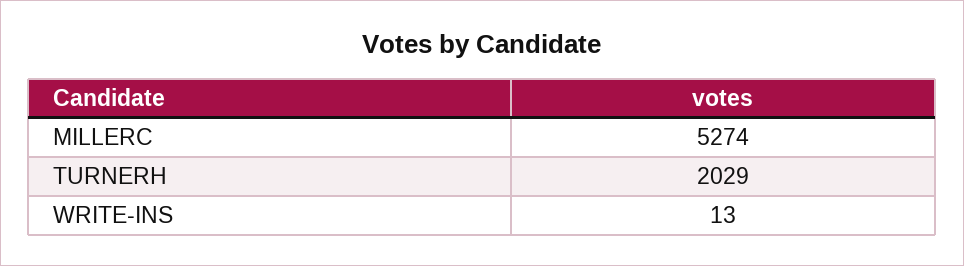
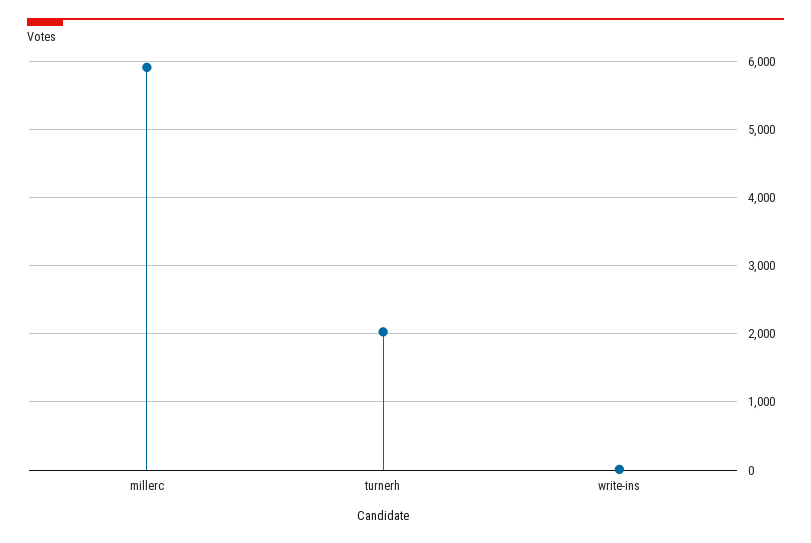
MILLERC: 5274 -> 5900

